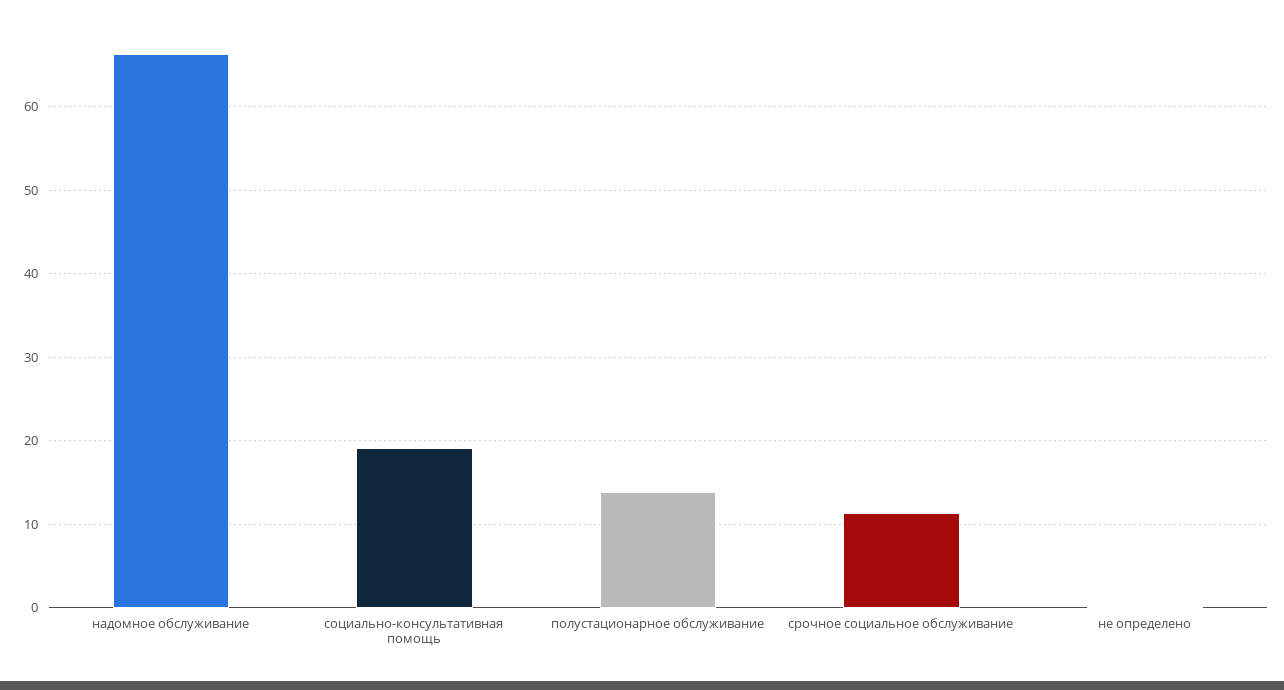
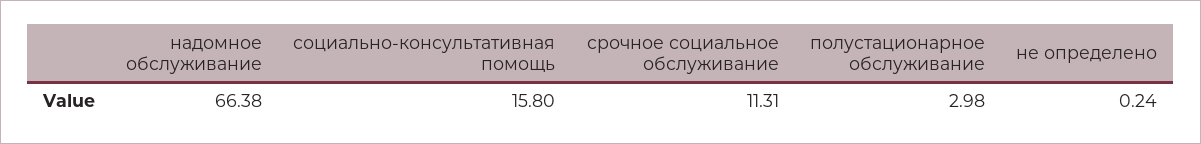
социально-консультативная помощь: 19 -> 15.8
полустационарное обслуживание: 14 -> 2.98

